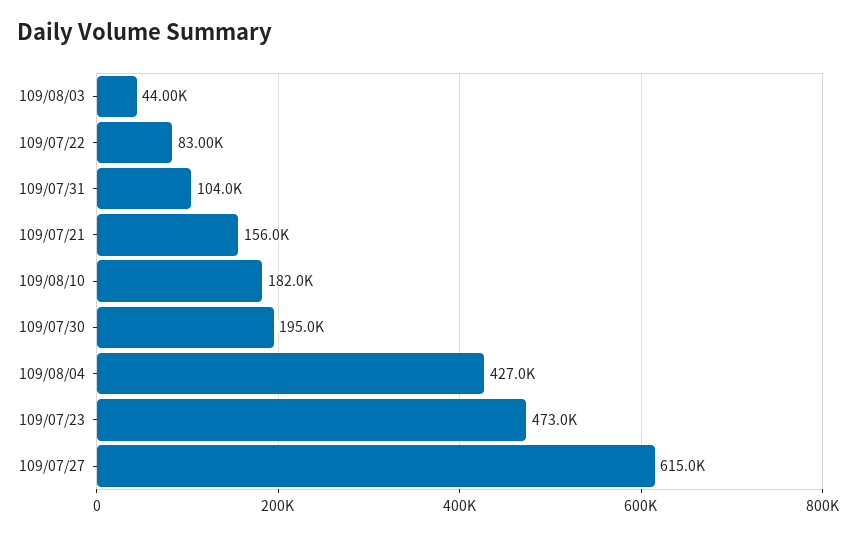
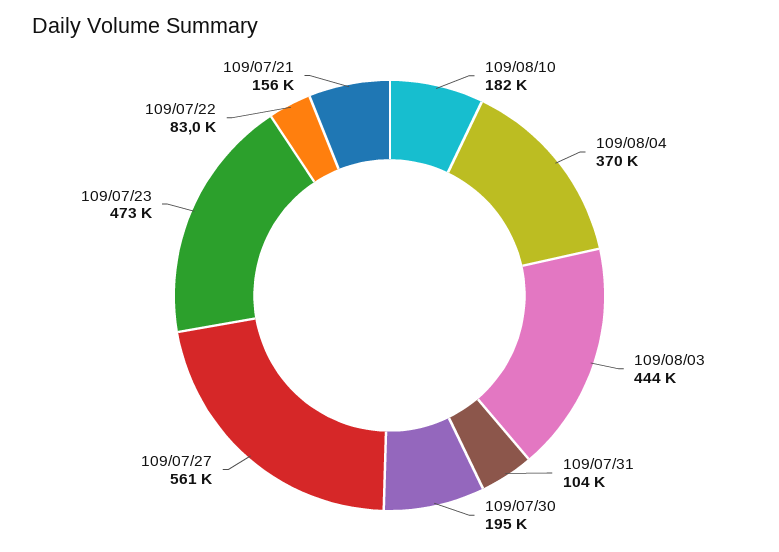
109/08/03: 44000 -> 444000
109/08/04: 427000 -> 370000
109/07/27: 615000 -> 561000

